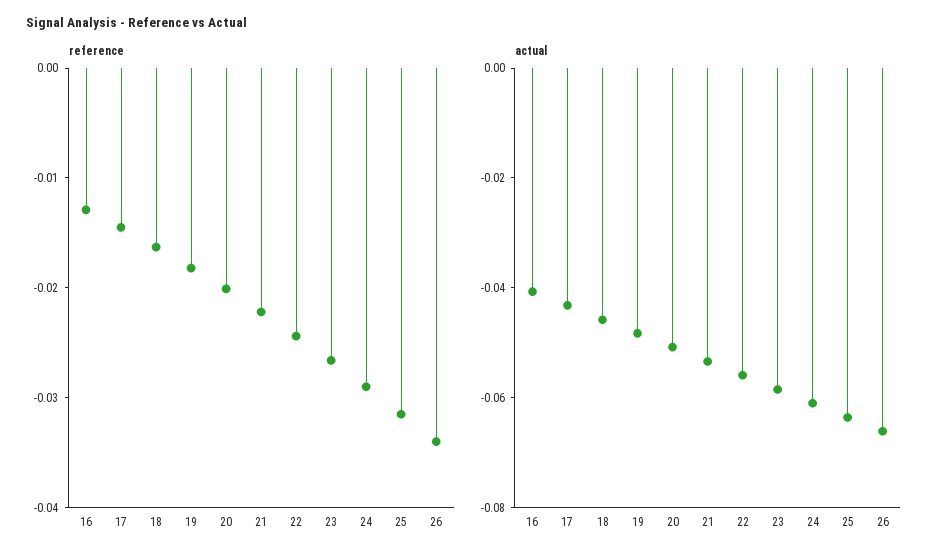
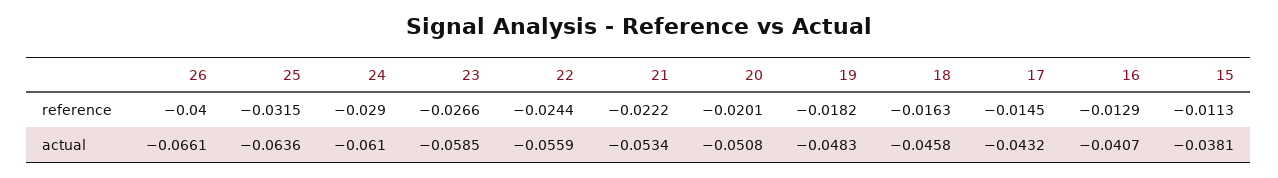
reference, 26: -0.034 -> -0.04
reference, 15: none -> -0.0113
actual, 15: none -> -0.0381

